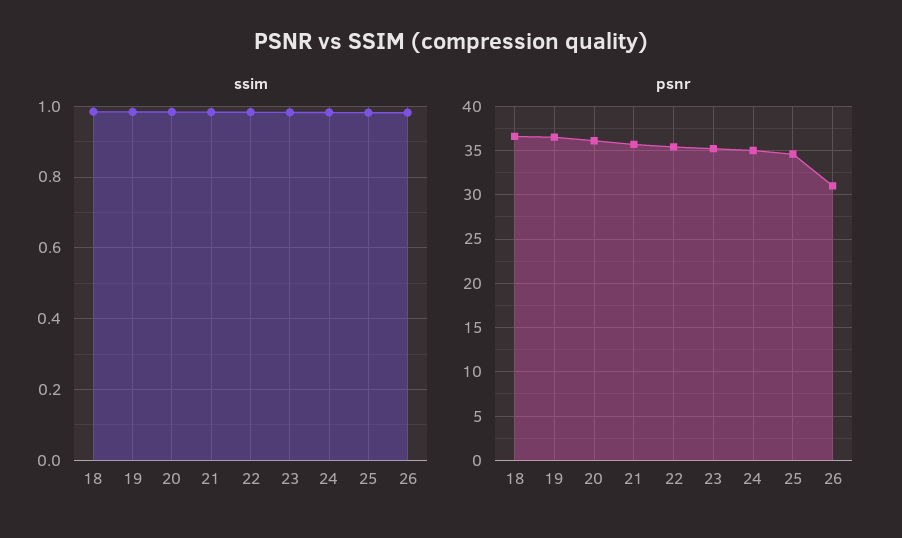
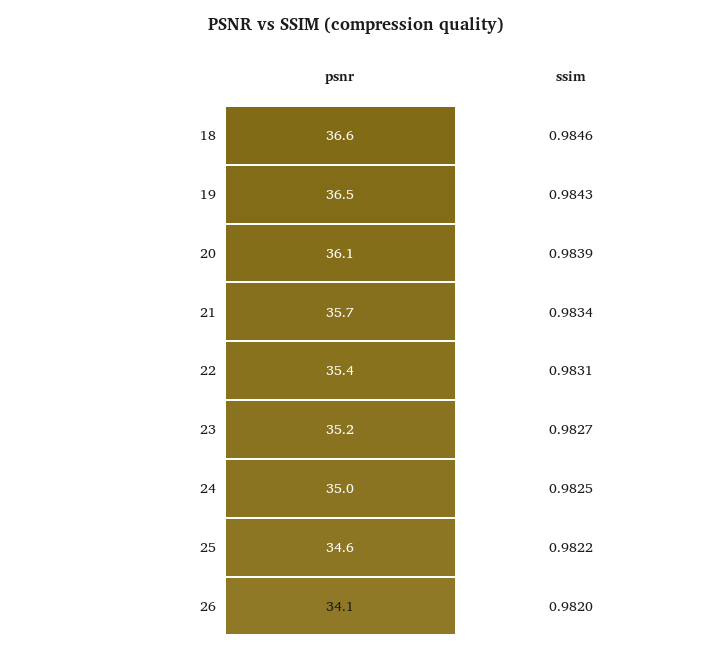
psnr, 26: 31 -> 34.1

